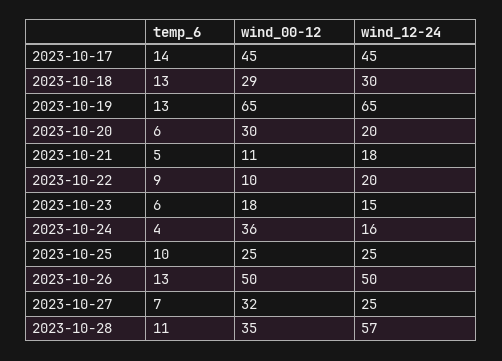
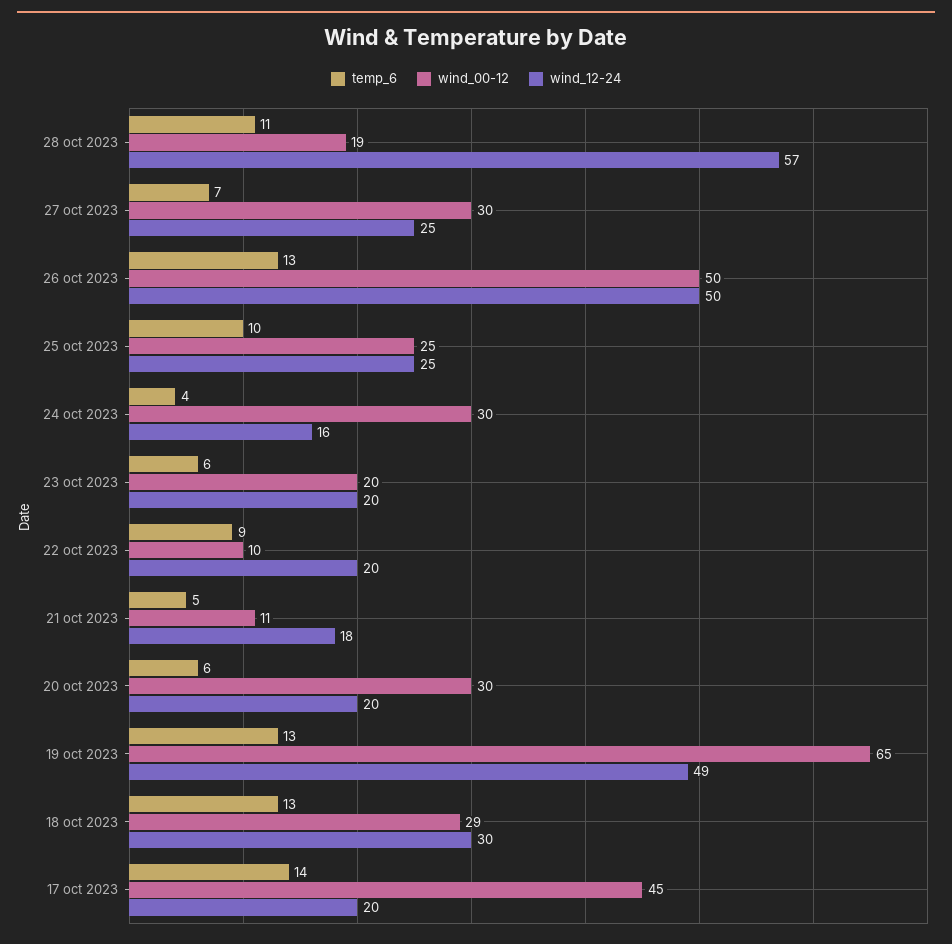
wind_12-24, 2023-10-17: 45 -> 20
wind_12-24, 2023-10-19: 65 -> 49
wind_00-12, 2023-10-23: 18 -> 20
wind_12-24, 2023-10-23: 15 -> 20
wind_00-12, 2023-10-24: 36 -> 30
wind_00-12, 2023-10-27: 32 -> 30
wind_00-12, 2023-10-28: 35 -> 19

